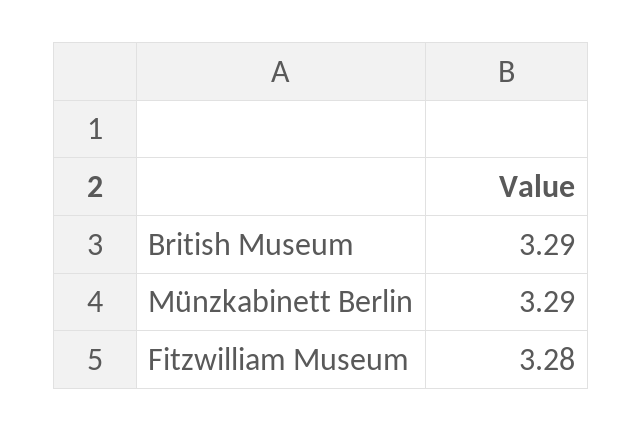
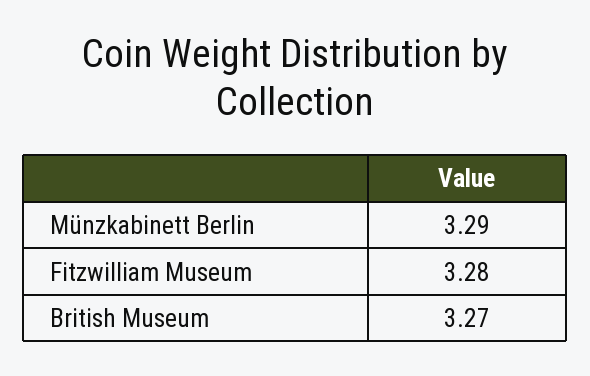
British Museum: 3.29 -> 3.27

